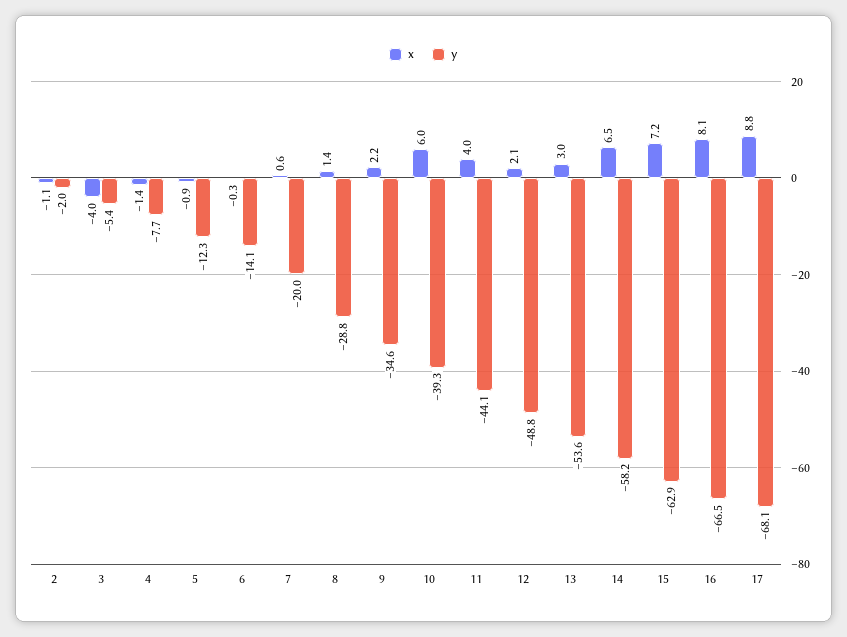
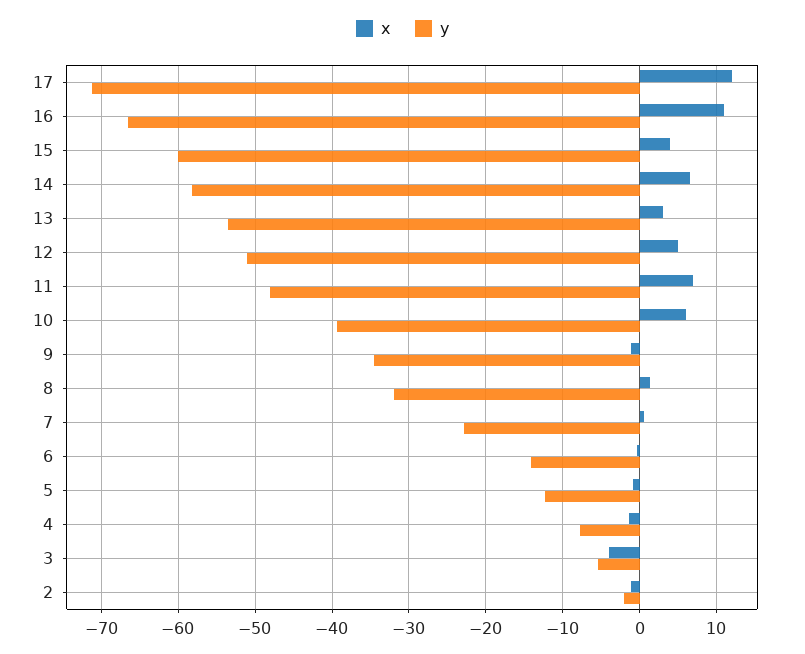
y, 7: -20 -> -23
y, 8: -28.8 -> -32
x, 9: 2.2 -> -1
x, 11: 4 -> 7
y, 11: -44.1 -> -48
x, 12: 2.1 -> 5
y, 12: -48.8 -> -51
x, 15: 7.2 -> 4
y, 15: -62.9 -> -60
x, 16: 8.1 -> 11
x, 17: 8.8 -> 12
y, 17: -68.1 -> -71

